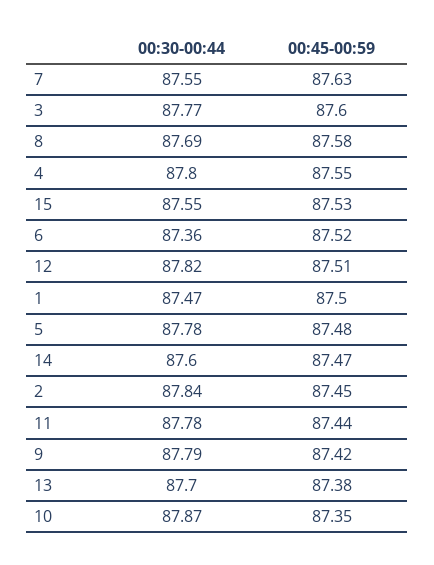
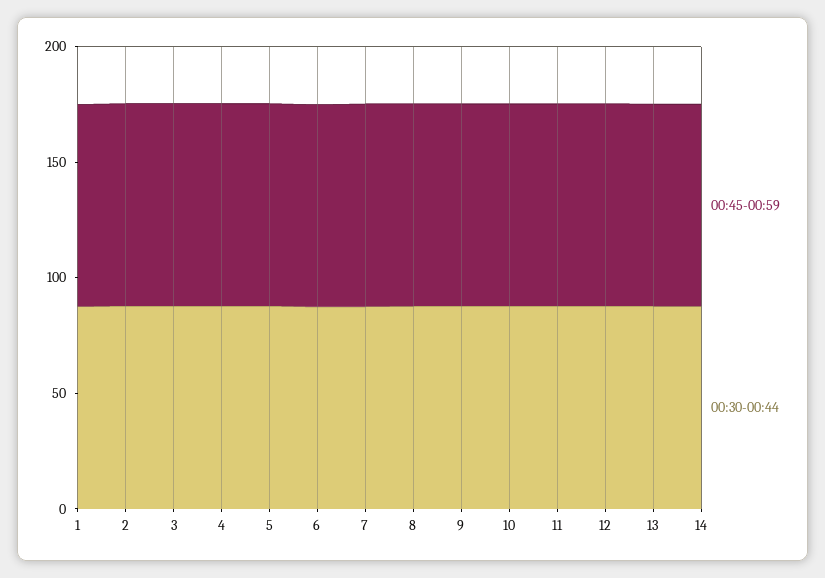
00:30-00:44, 15: 87.55 -> none
00:45-00:59, 15: 87.53 -> none

